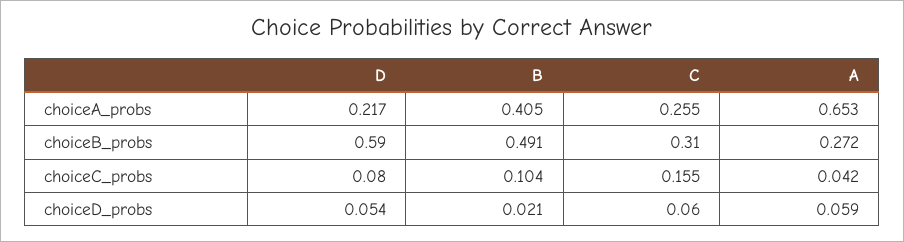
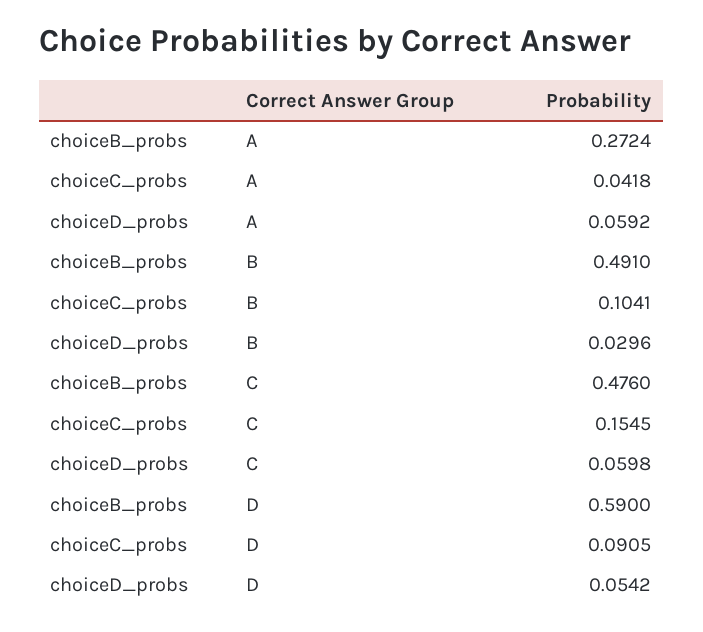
D, choiceA_probs: 0.217 -> none
B, choiceA_probs: 0.405 -> none
C, choiceA_probs: 0.255 -> none
A, choiceA_probs: 0.653 -> none
C, choiceB_probs: 0.31 -> 0.476
D, choiceC_probs: 0.08 -> 0.0905
B, choiceD_probs: 0.021 -> 0.0296

